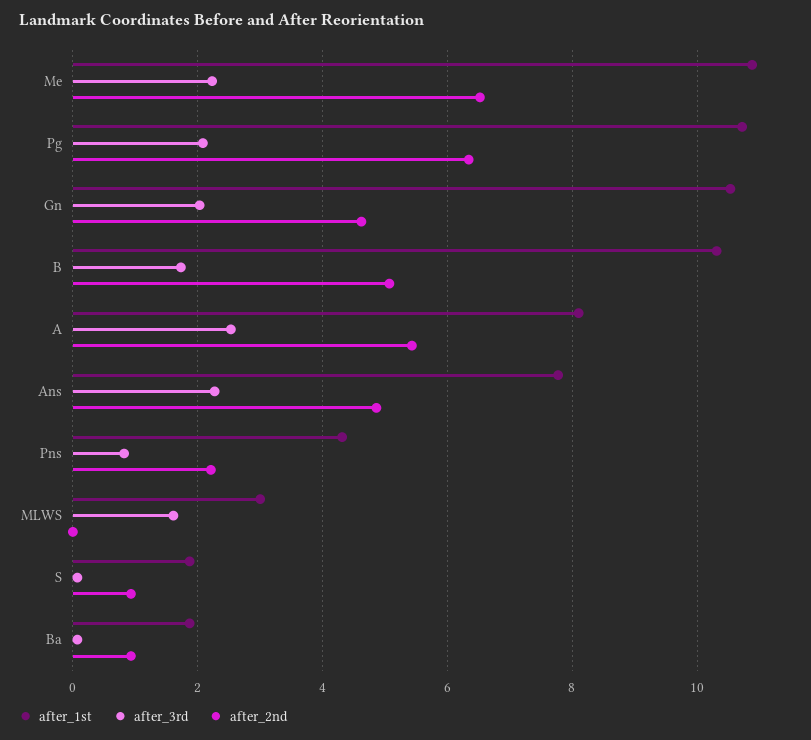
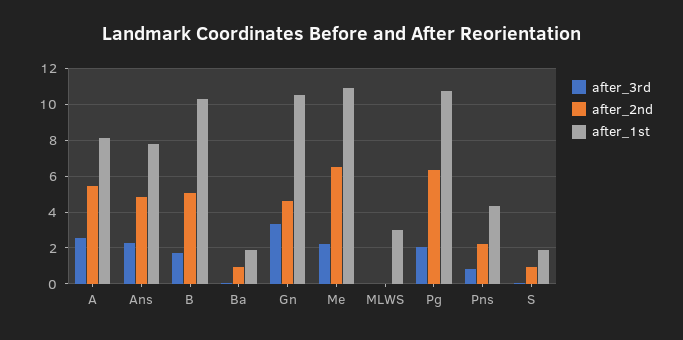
after_3rd, Gn: 2 -> 3.5
after_3rd, MLWS: 1.6 -> 0

